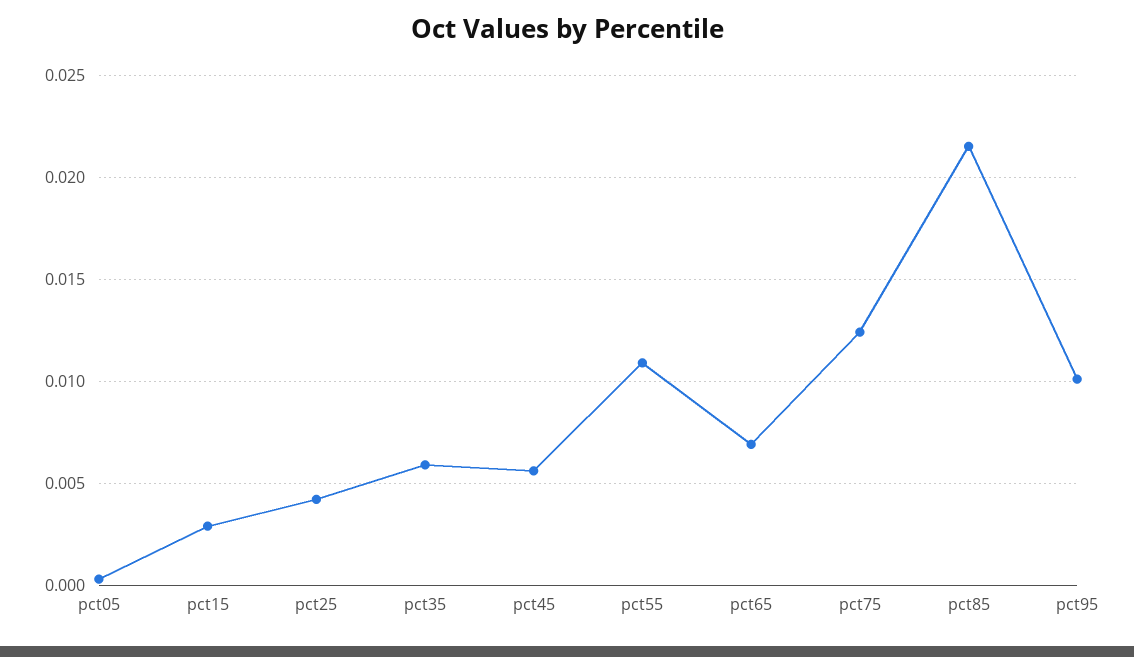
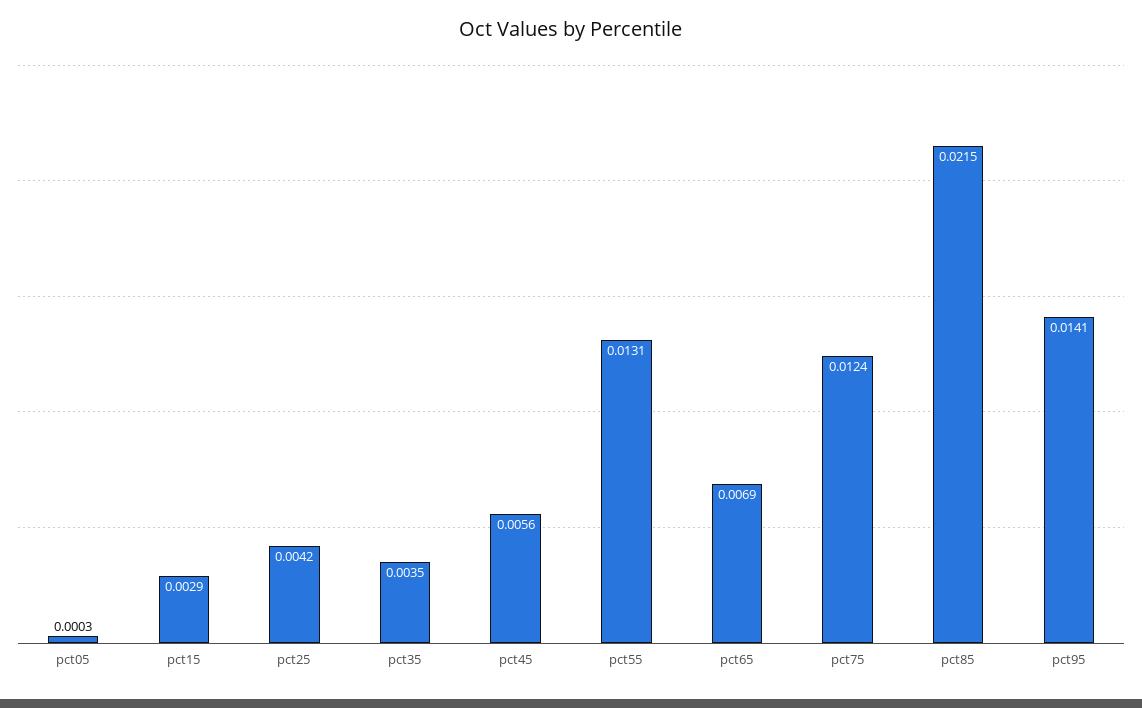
pct35: 0.006 -> 0.0035
pct55: 0.011 -> 0.0131
pct95: 0.01 -> 0.0141

